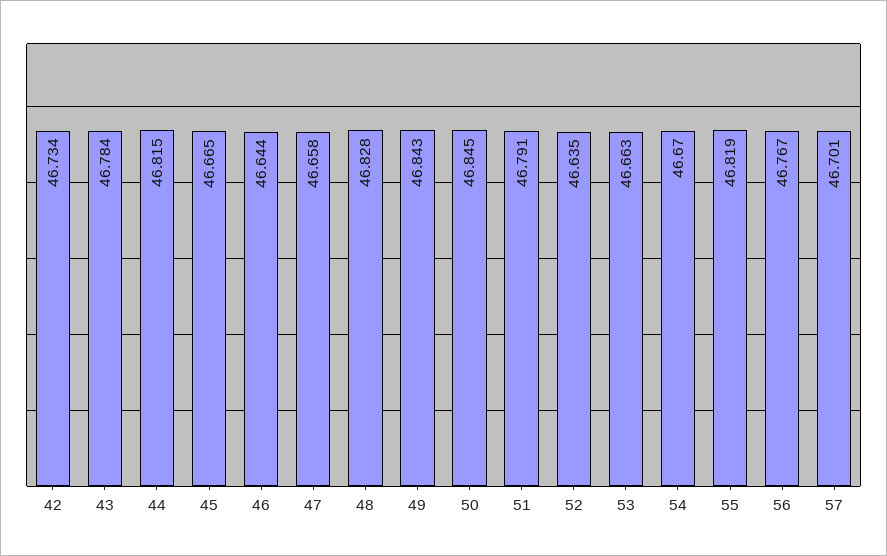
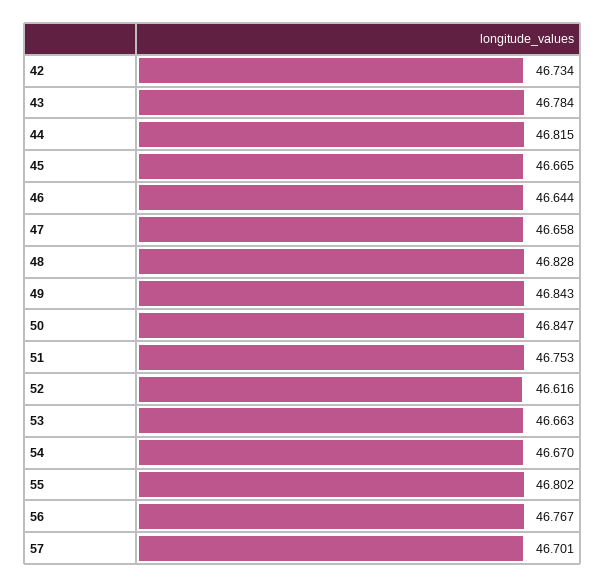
50: 46.845 -> 46.847
51: 46.791 -> 46.753
52: 46.635 -> 46.616
55: 46.819 -> 46.802

